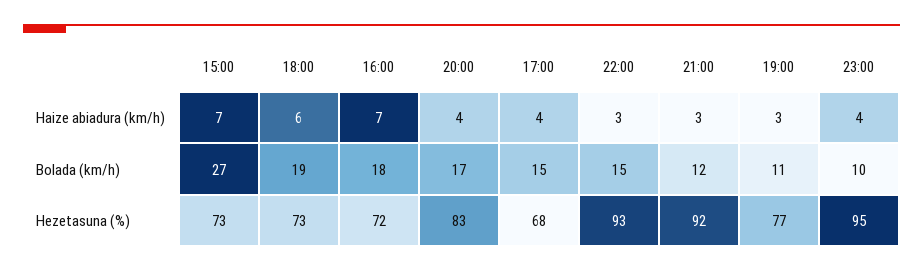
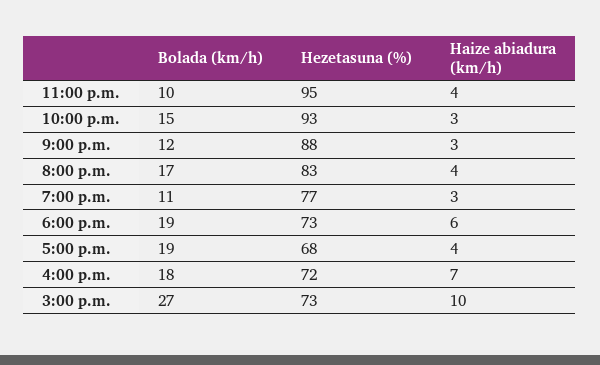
15:00, Haize abiadura (km/h): 7 -> 10
17:00, Bolada (km/h): 15 -> 19
21:00, Hezetasuna (%): 92 -> 88

